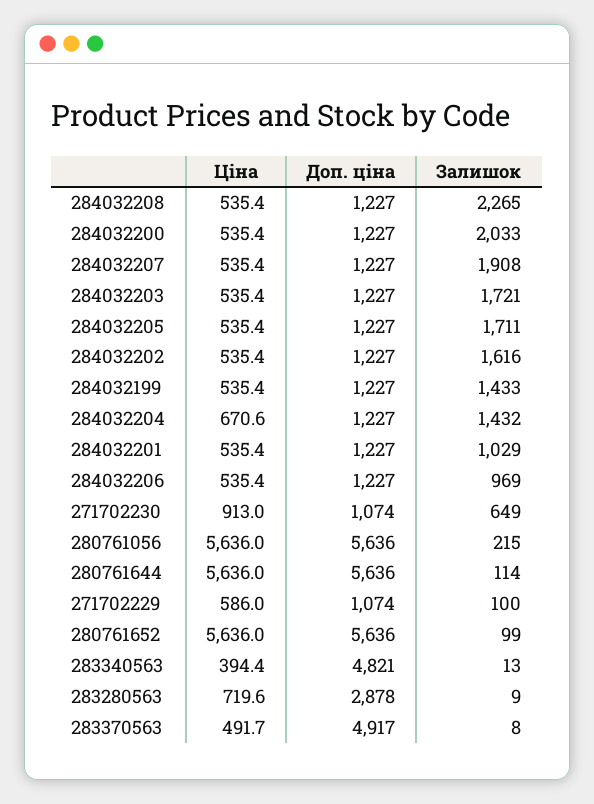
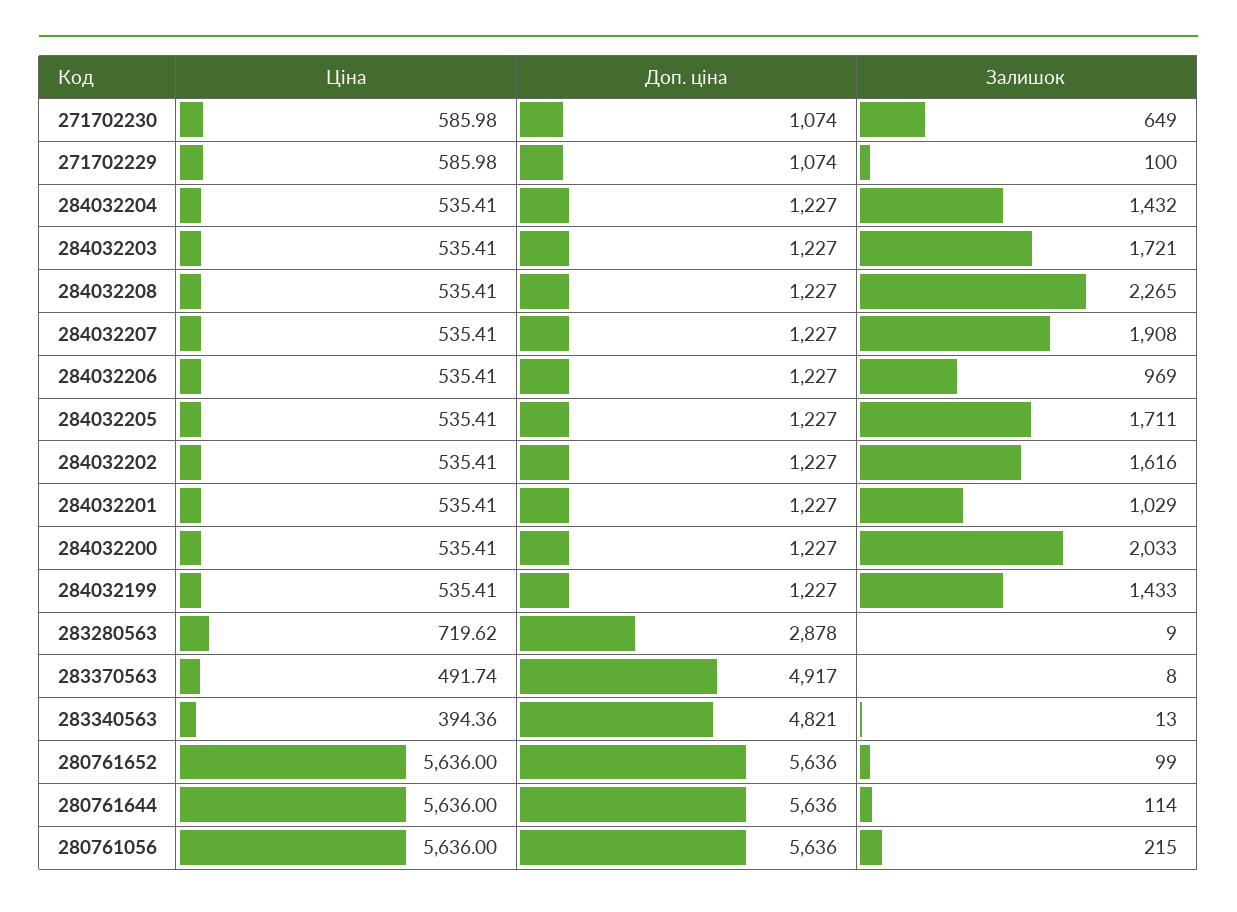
Ціна, 284032204: 670.6 -> 535.41
Ціна, 271702230: 913 -> 585.98

